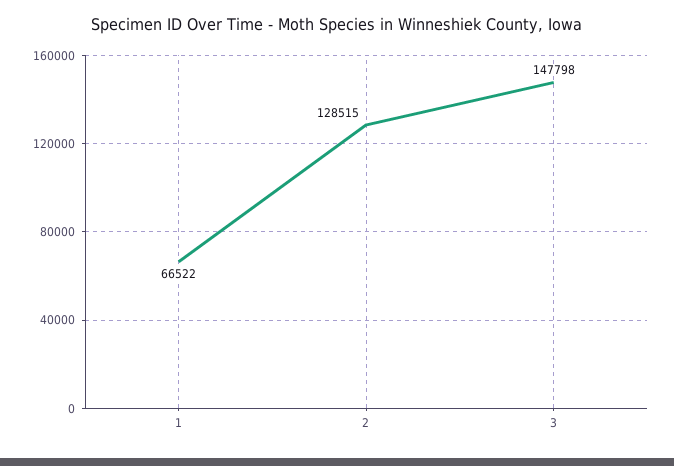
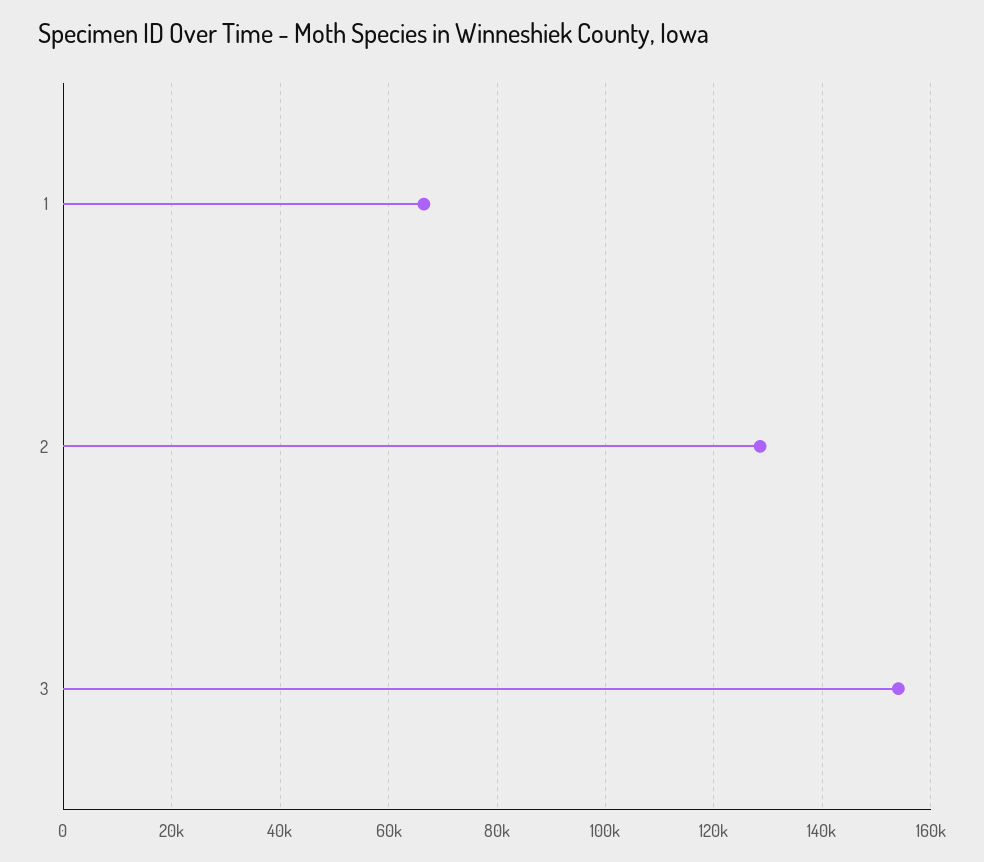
3: 147798 -> 154000

